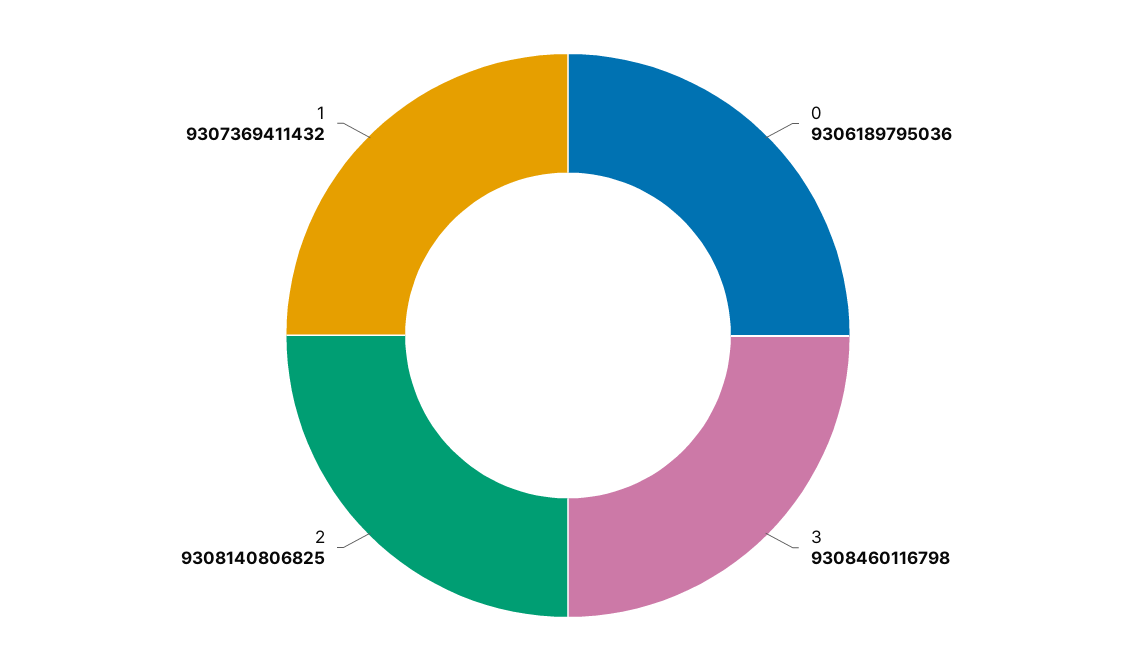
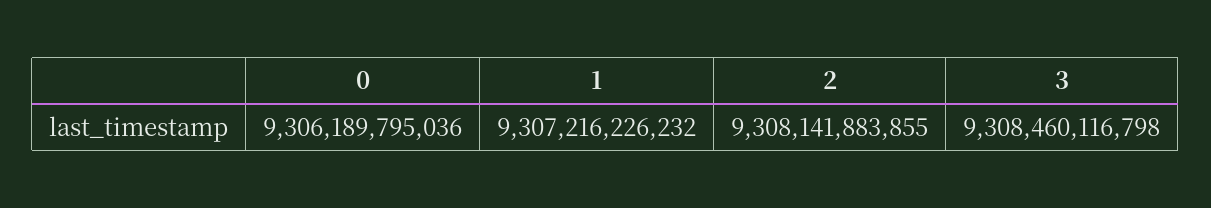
2: 9308140806825 -> 9308141883855
1: 9307369411432 -> 9307216226232

